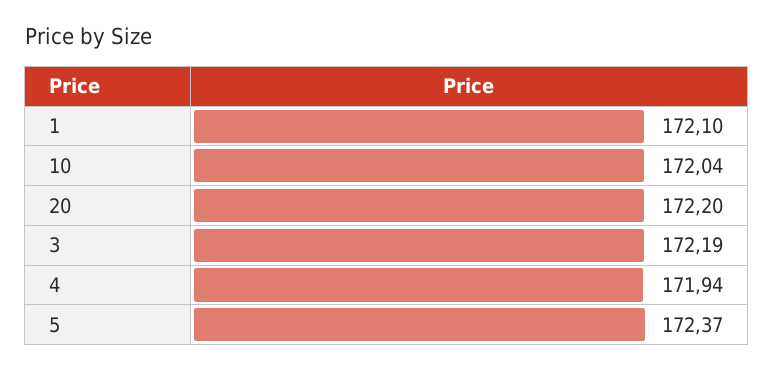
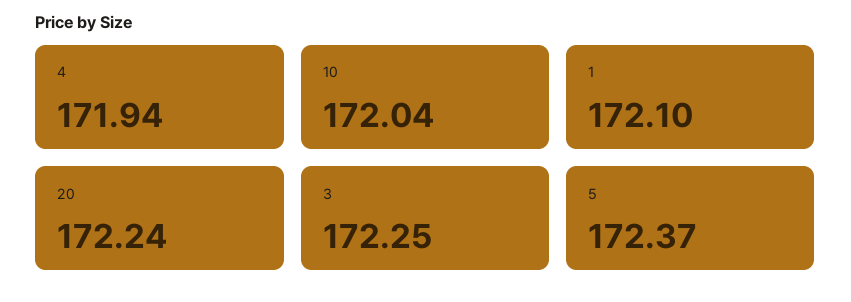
20: 172.2 -> 172.24
3: 172.19 -> 172.25

